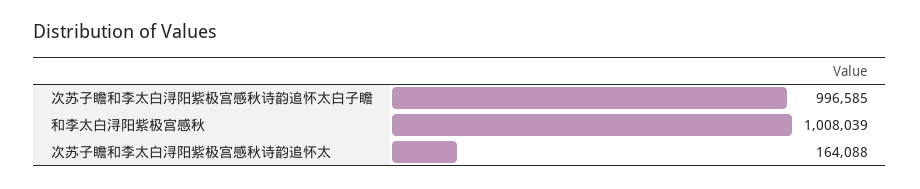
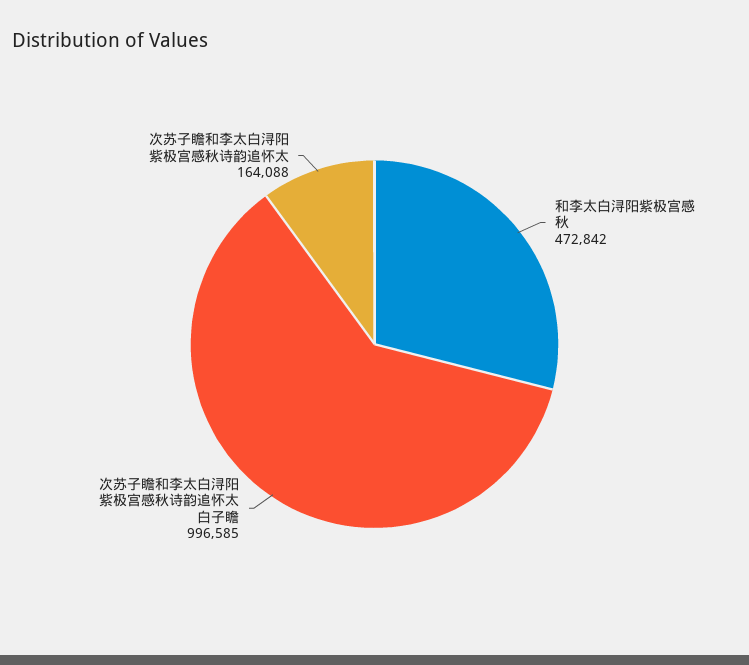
和李太白浔阳紫极宫感秋: 1008039 -> 472842

